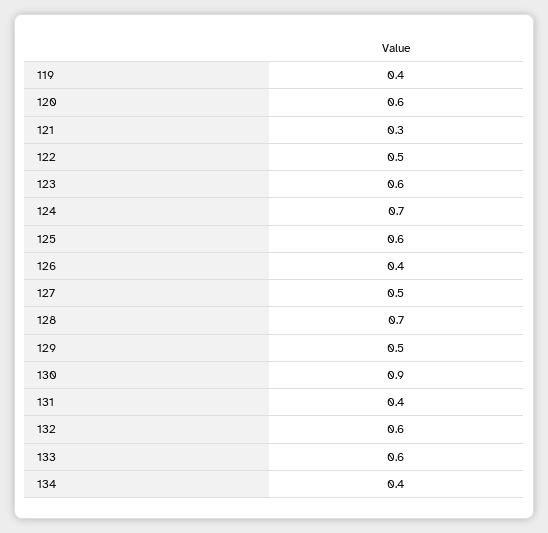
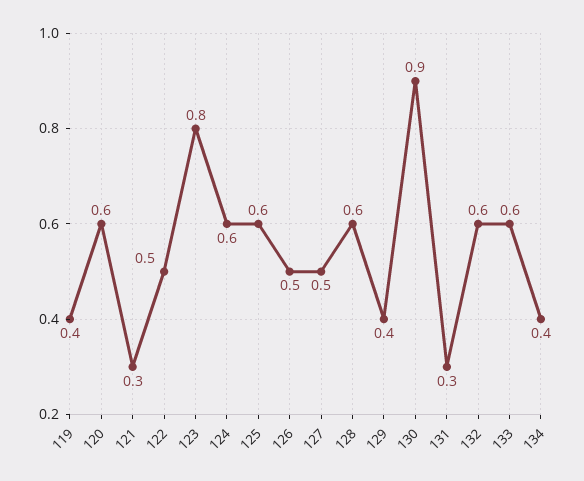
123: 0.6 -> 0.8
124: 0.7 -> 0.6
126: 0.4 -> 0.5
128: 0.7 -> 0.6
129: 0.5 -> 0.4
131: 0.4 -> 0.3

